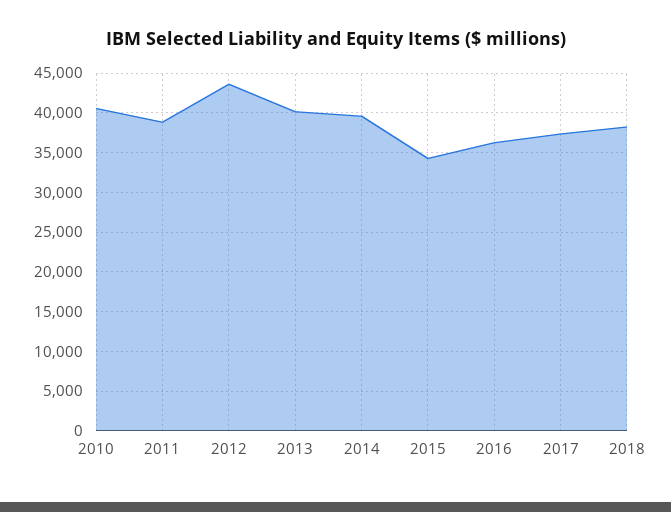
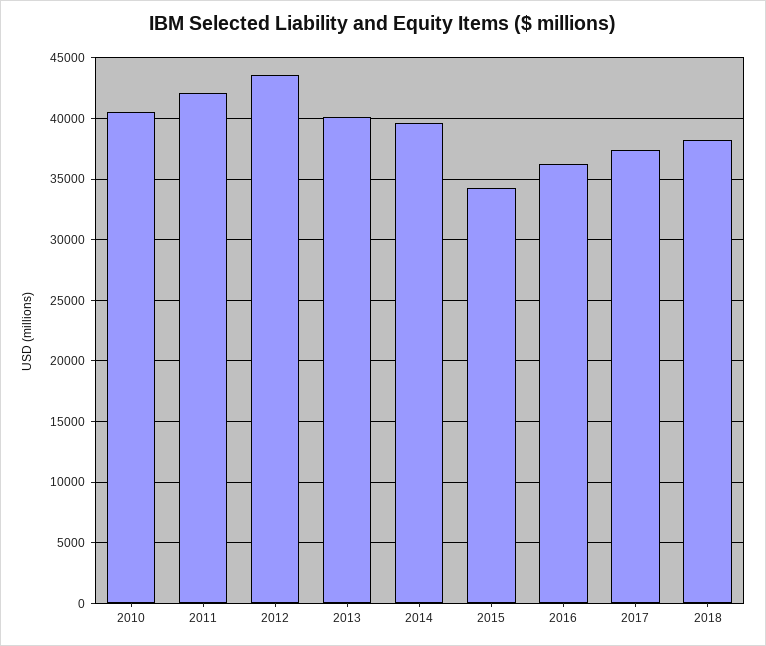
2011: 39000 -> 42000

